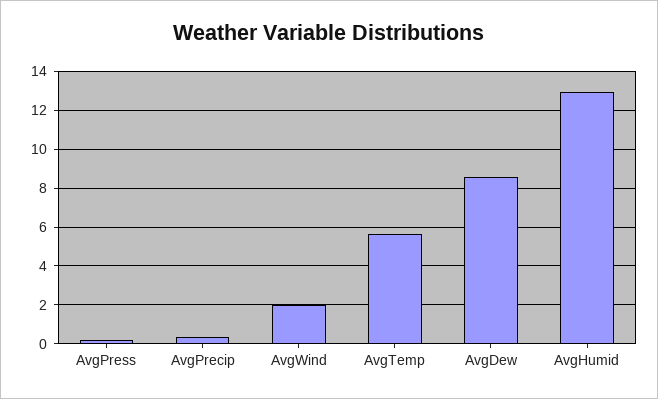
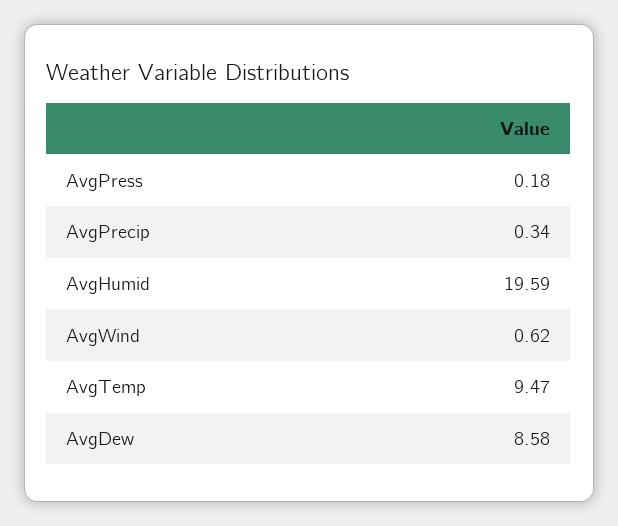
AvgWind: 2 -> 0.62
AvgTemp: 5.5 -> 9.47
AvgHumid: 13 -> 19.59

